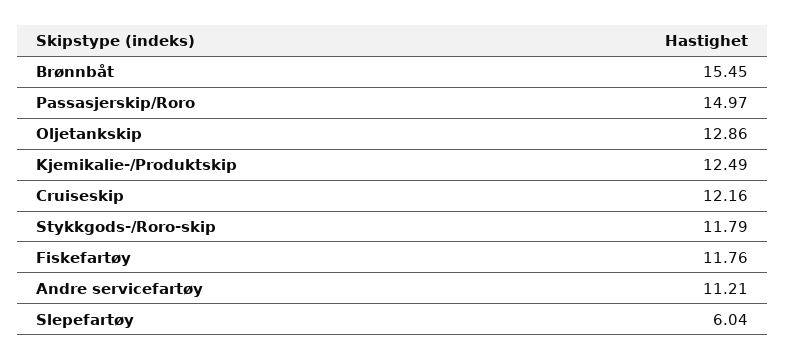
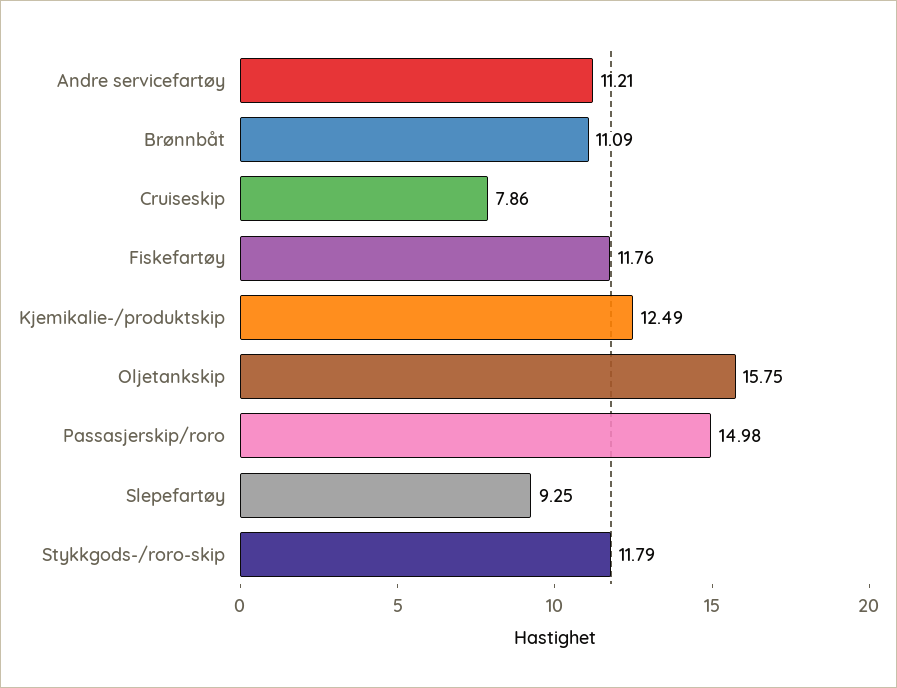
Brønnbåt: 15.45 -> 11.09
Passasjerskip/Roro: 14.97 -> 14.98
Oljetankskip: 12.86 -> 15.75
Cruiseskip: 12.16 -> 7.86
Slepefartøy: 6.04 -> 9.25

